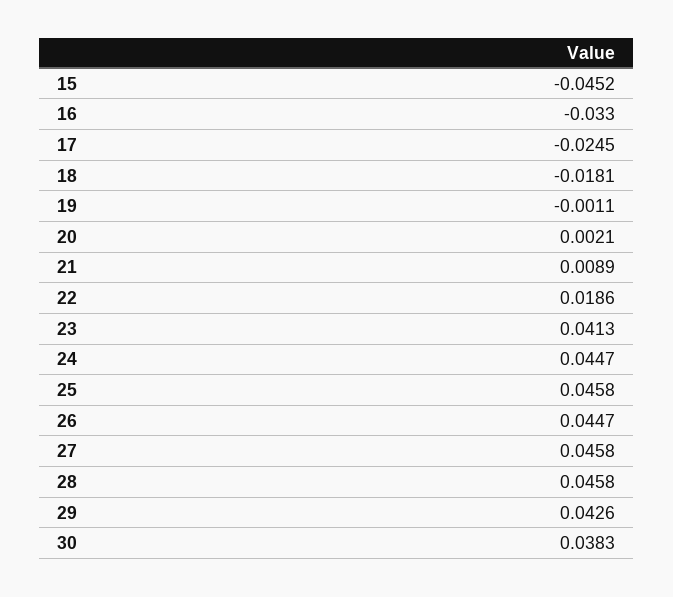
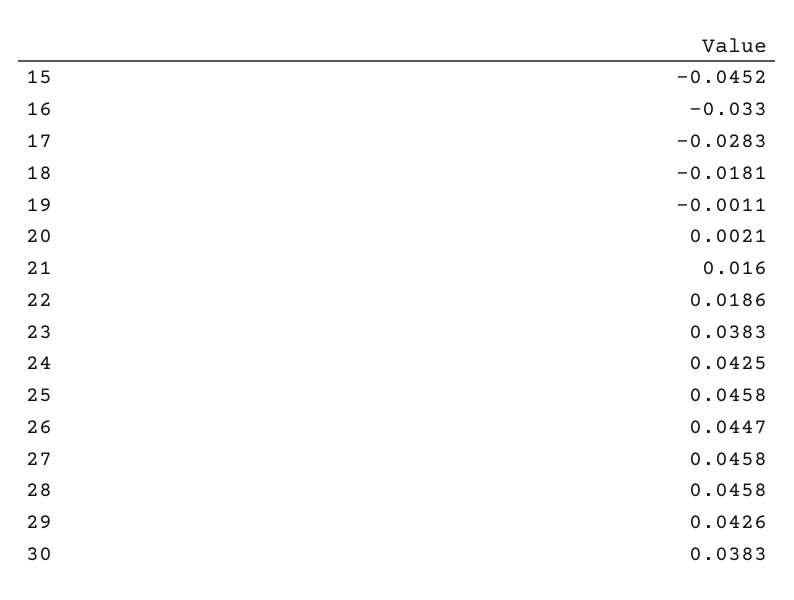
17: -0.0245 -> -0.0283
21: 0.0089 -> 0.016
23: 0.0413 -> 0.0383
24: 0.0447 -> 0.0425

